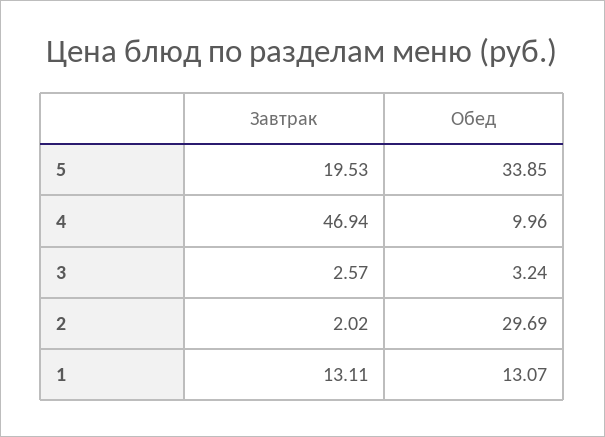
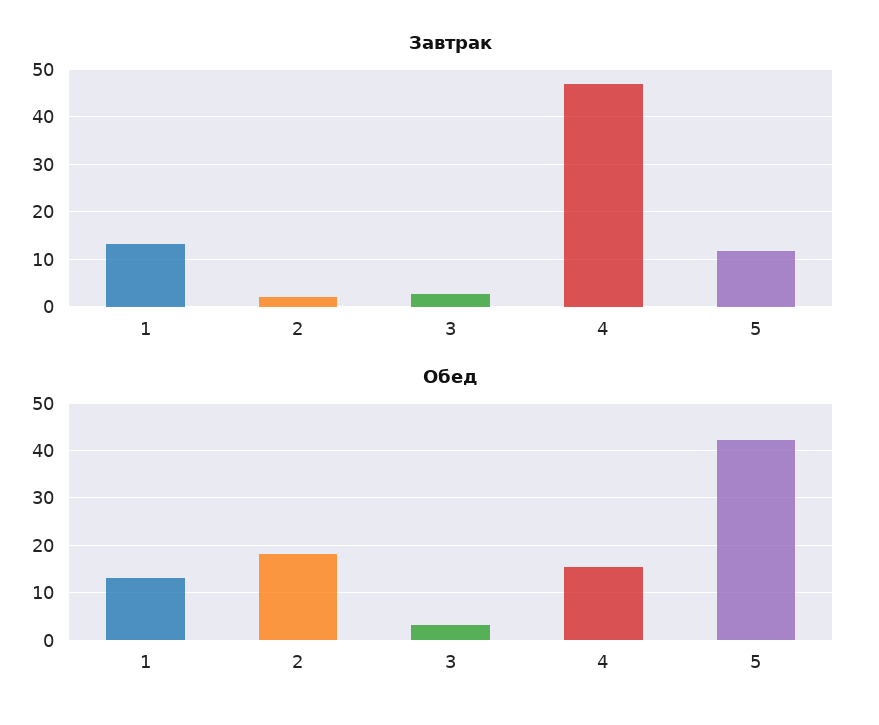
Завтрак, 5: 19.53 -> 12
Обед, 5: 33.85 -> 42
Обед, 4: 9.96 -> 16
Обед, 2: 29.69 -> 18

